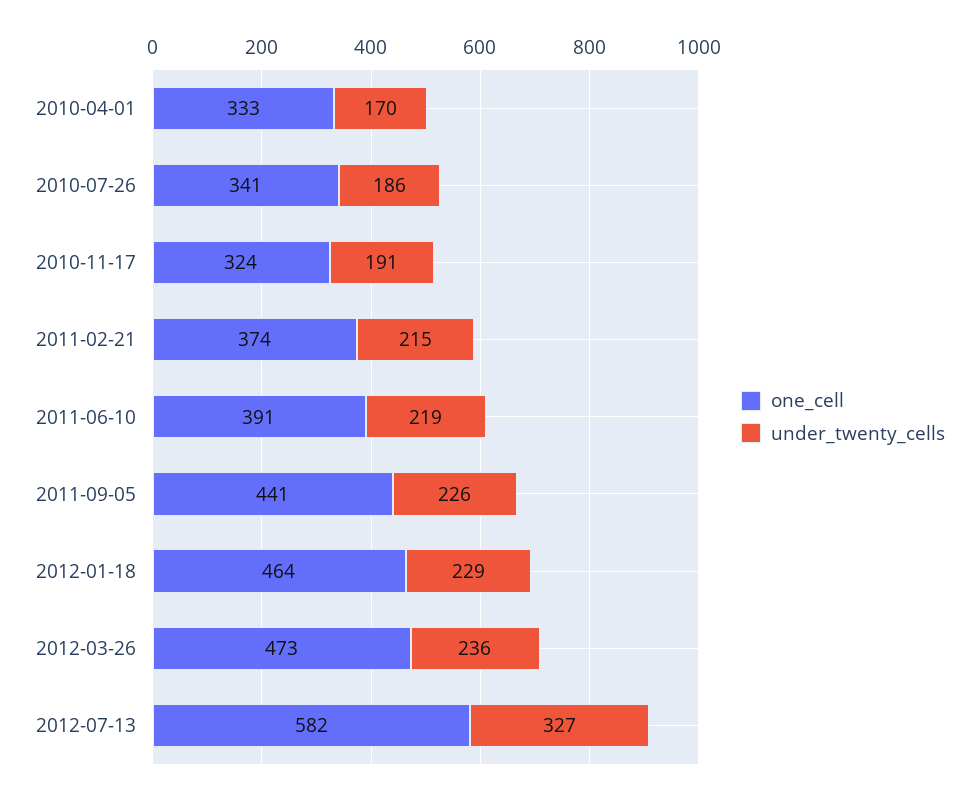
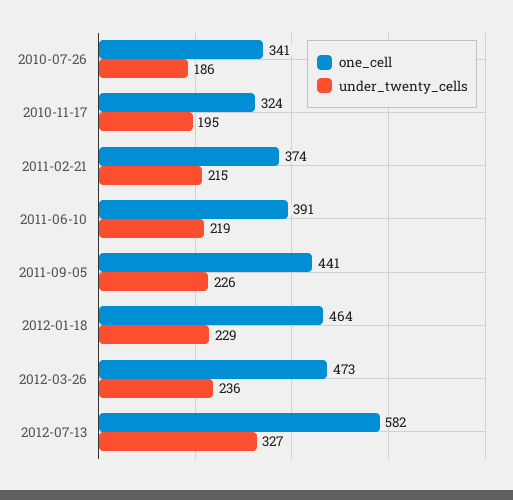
one_cell, 2010-04-01: 333 -> none
under_twenty_cells, 2010-04-01: 170 -> none
under_twenty_cells, 2010-11-17: 191 -> 195

